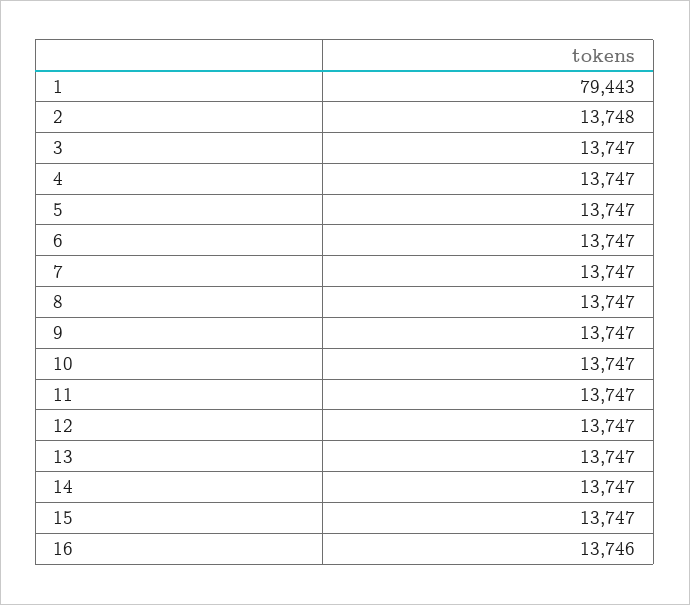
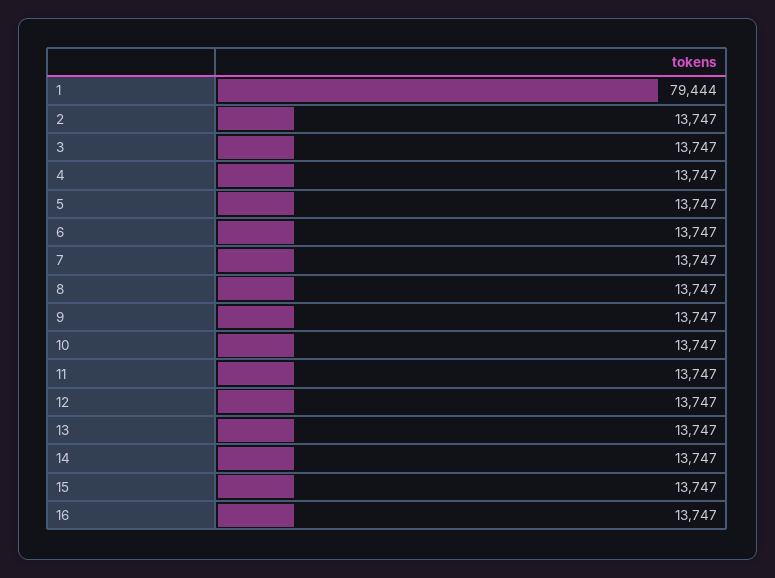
1: 79443 -> 79444
2: 13748 -> 13747
16: 13746 -> 13747

